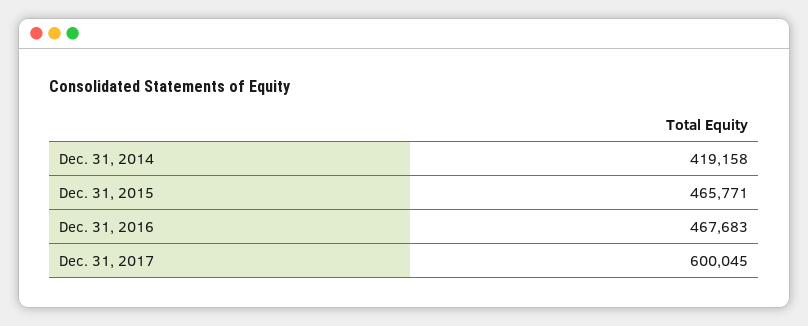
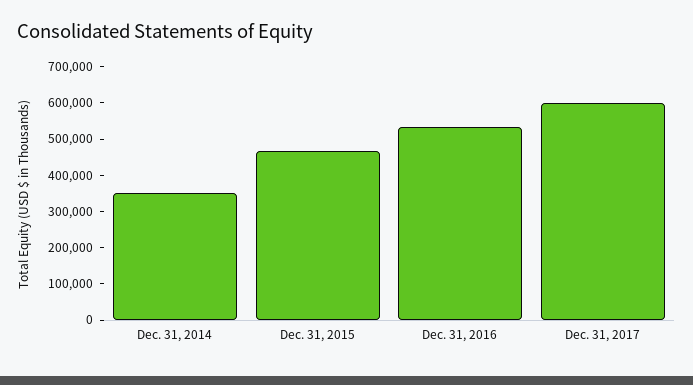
Dec. 31, 2014: 419158 -> 350000
Dec. 31, 2016: 467683 -> 525000

